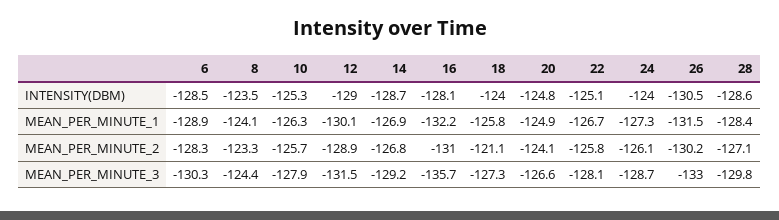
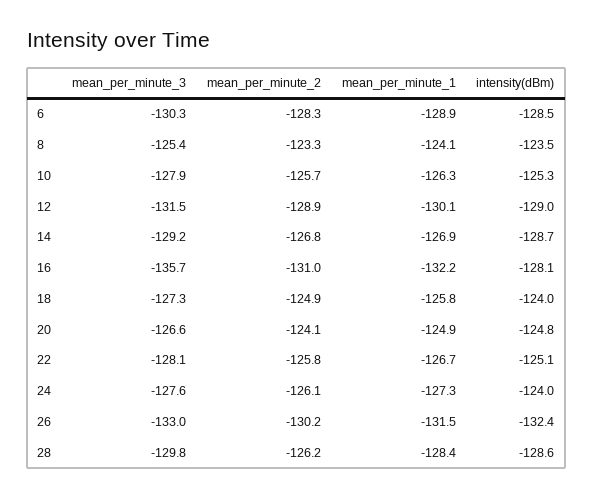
26, INTENSITY(DBM): -130.5 -> -132.4
18, MEAN_PER_MINUTE_2: -121.1 -> -124.9
28, MEAN_PER_MINUTE_2: -127.1 -> -126.2
8, MEAN_PER_MINUTE_3: -124.4 -> -125.4
24, MEAN_PER_MINUTE_3: -128.7 -> -127.6

